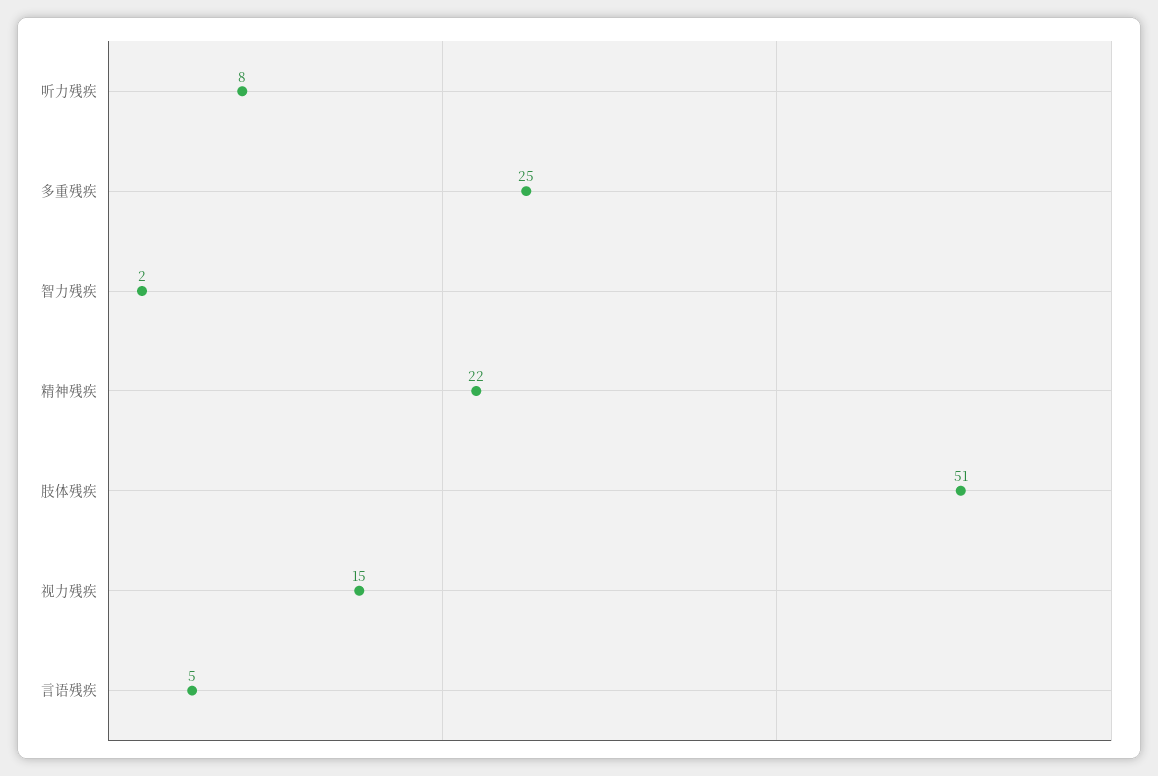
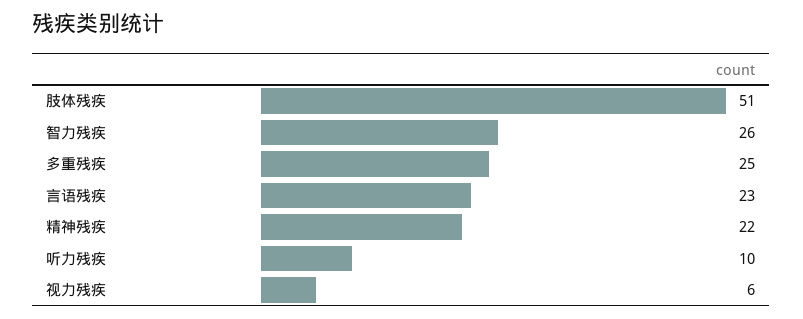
听力残疾: 8 -> 10
智力残疾: 2 -> 26
视力残疾: 15 -> 6
言语残疾: 5 -> 23

